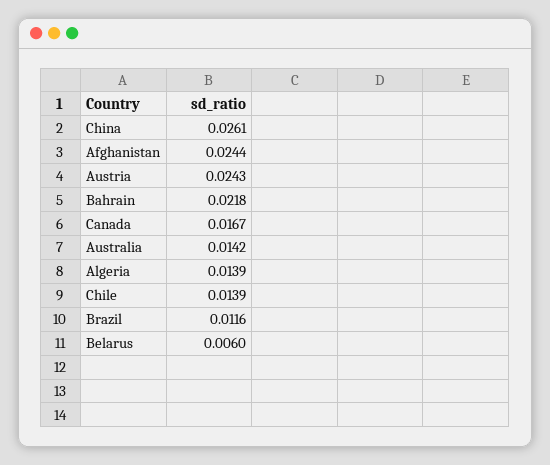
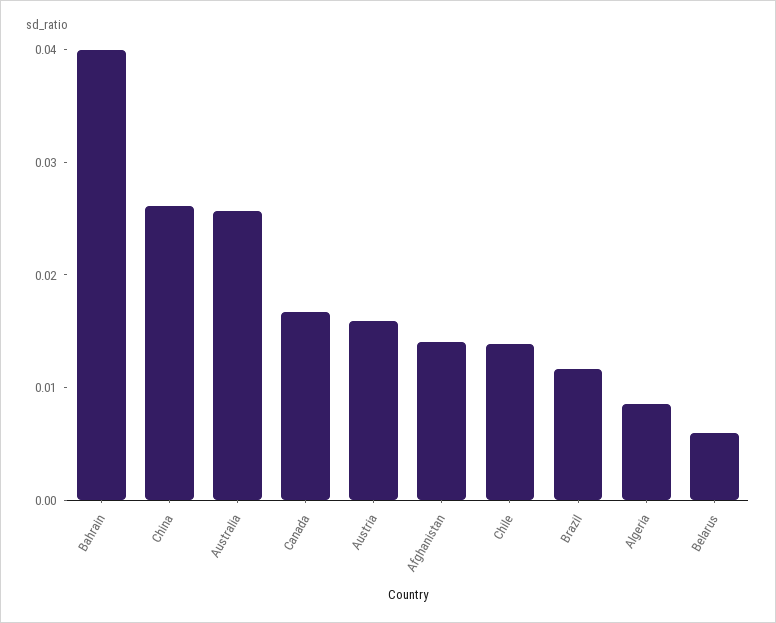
Afghanistan: 0.0244 -> 0.014
Austria: 0.0243 -> 0.016
Bahrain: 0.0218 -> 0.04
Australia: 0.0142 -> 0.026
Algeria: 0.0139 -> 0.008

